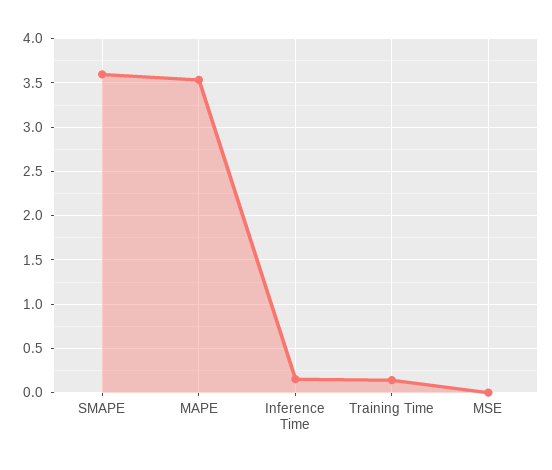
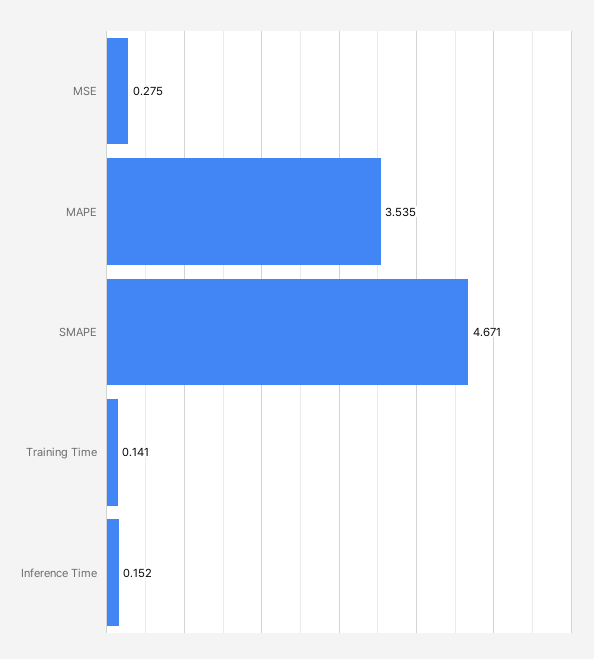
SMAPE: 3.6 -> 4.671
MSE: 0 -> 0.275

